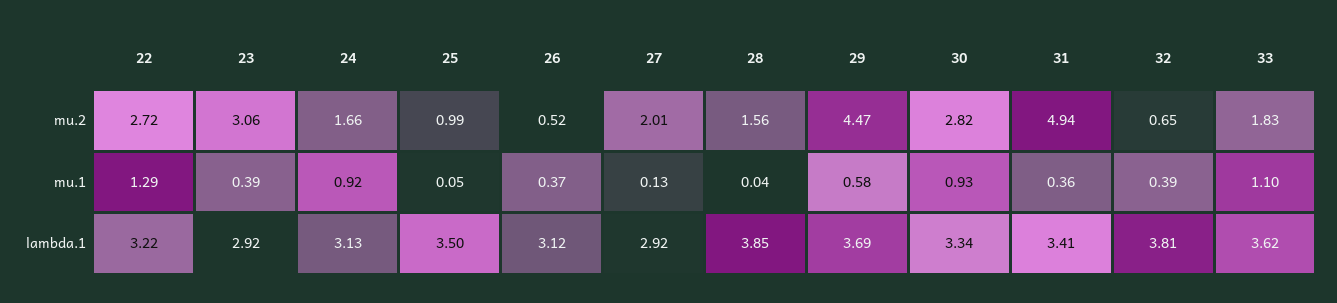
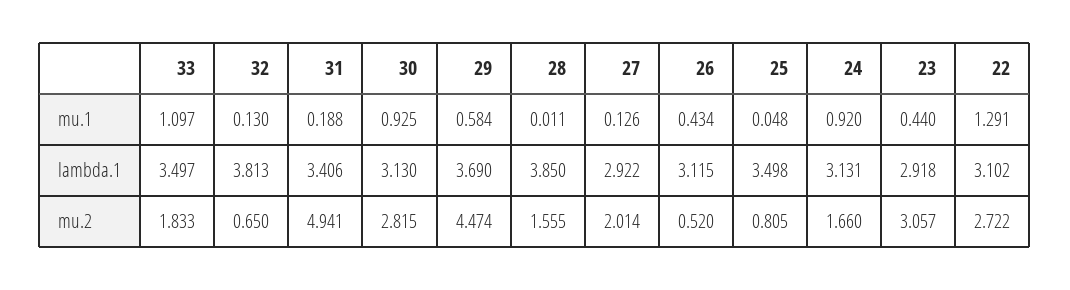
25, mu.2: 0.99 -> 0.805
23, mu.1: 0.39 -> 0.44
26, mu.1: 0.37 -> 0.434
28, mu.1: 0.04 -> 0.011
31, mu.1: 0.36 -> 0.188
32, mu.1: 0.39 -> 0.13
22, lambda.1: 3.22 -> 3.102
30, lambda.1: 3.34 -> 3.13
33, lambda.1: 3.62 -> 3.497

